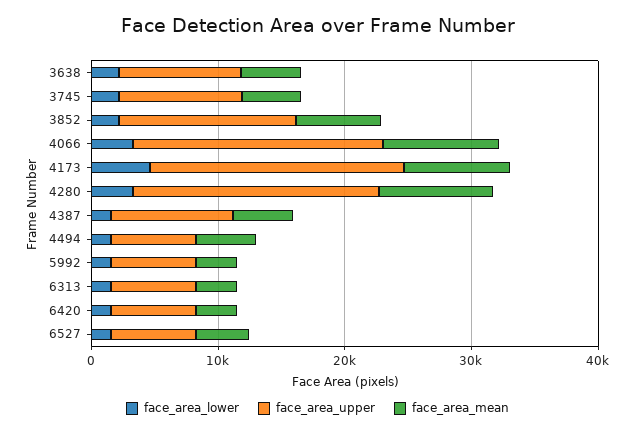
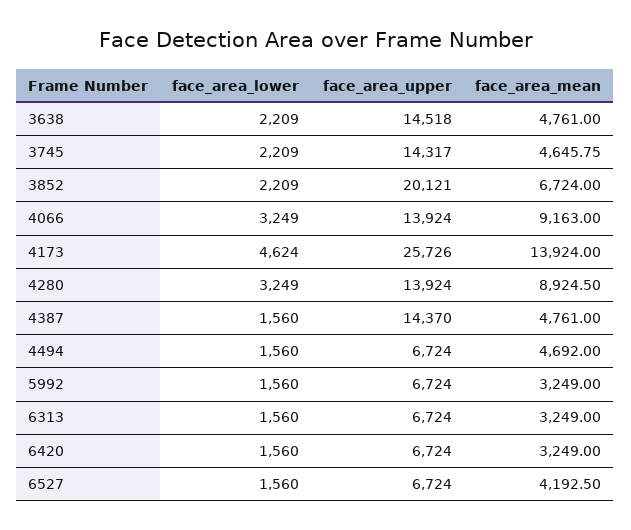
face_area_upper, 3638: 10000 -> 14518
face_area_upper, 3745: 10000 -> 14317
face_area_upper, 3852: 14000 -> 20121
face_area_upper, 4066: 20000 -> 13924
face_area_upper, 4173: 20000 -> 25726
face_area_mean, 4173: 8000 -> 13924
face_area_upper, 4280: 20000 -> 13924
face_area_upper, 4387: 10000 -> 14370

